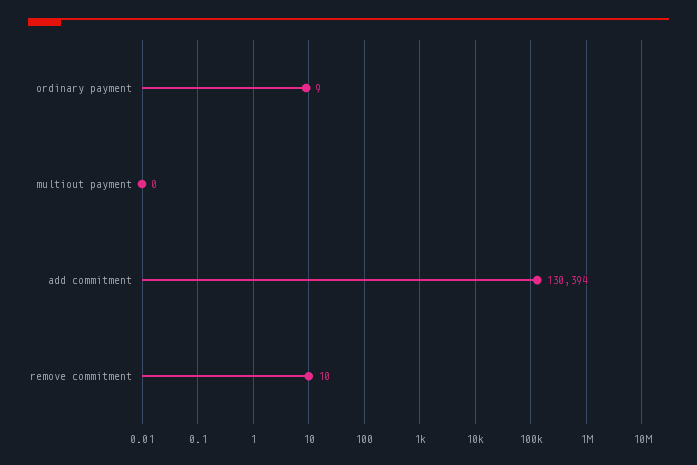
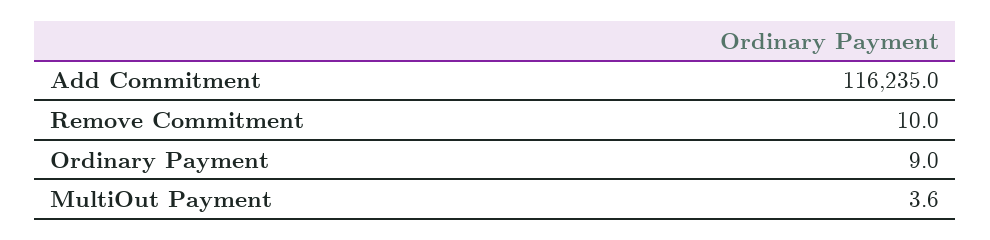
multiout payment: 0 -> 3.6
add commitment: 130394 -> 116235

